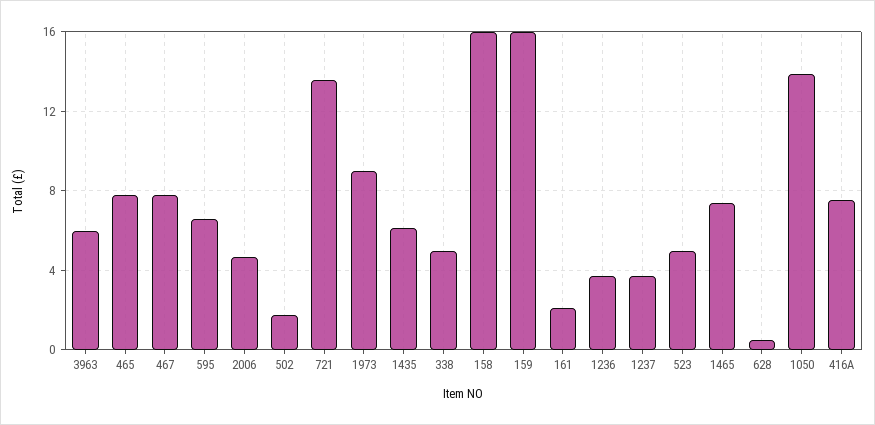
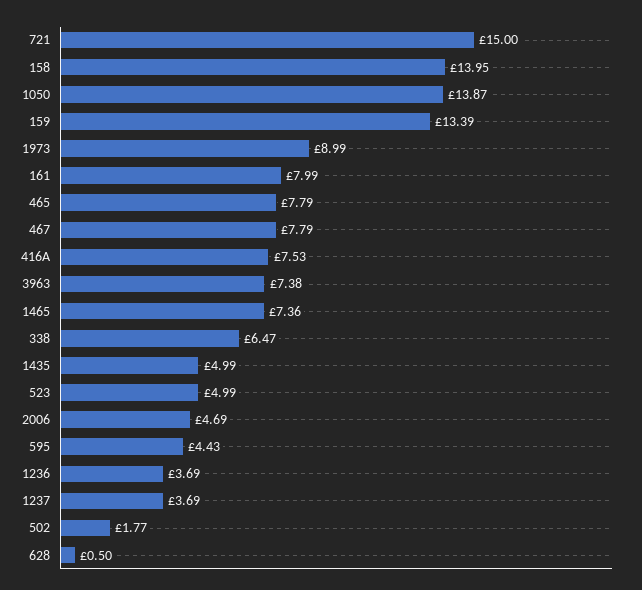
3963: 6 -> 7.38
595: 6.5 -> 4.43
721: 13.5 -> 15
1435: 6 -> 4.99
338: 5 -> 6.47
158: 16 -> 13.95
159: 16 -> 13.39
161: 2 -> 7.99

